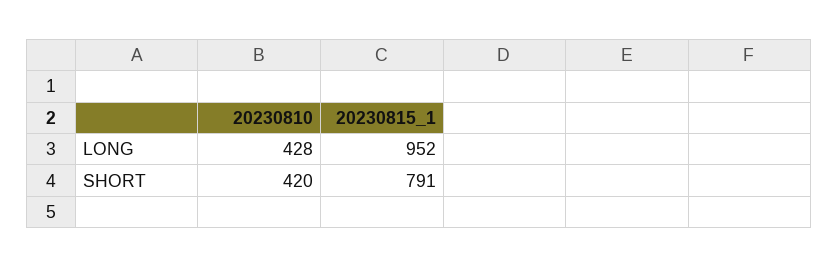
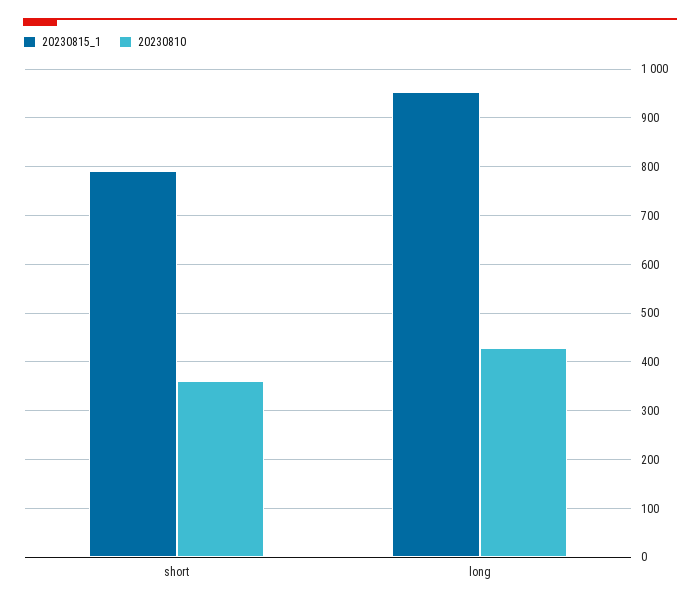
20230810, SHORT: 420 -> 360

